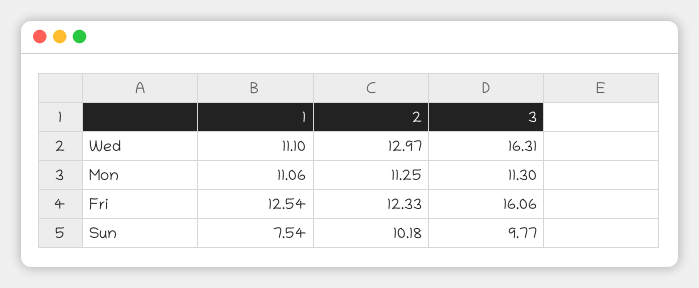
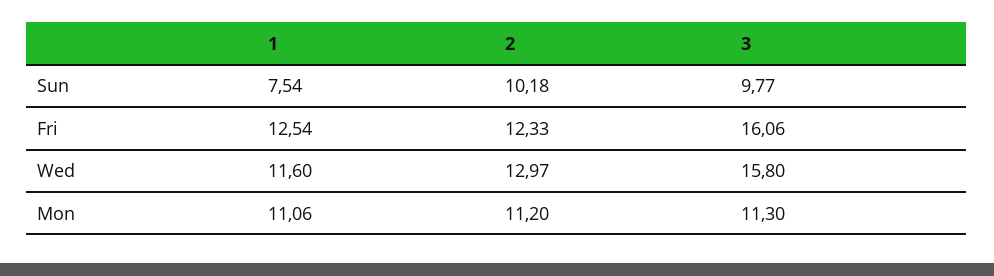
1, Wed: 11.1 -> 11.6
3, Wed: 16.31 -> 15.8
2, Mon: 11.25 -> 11.2

